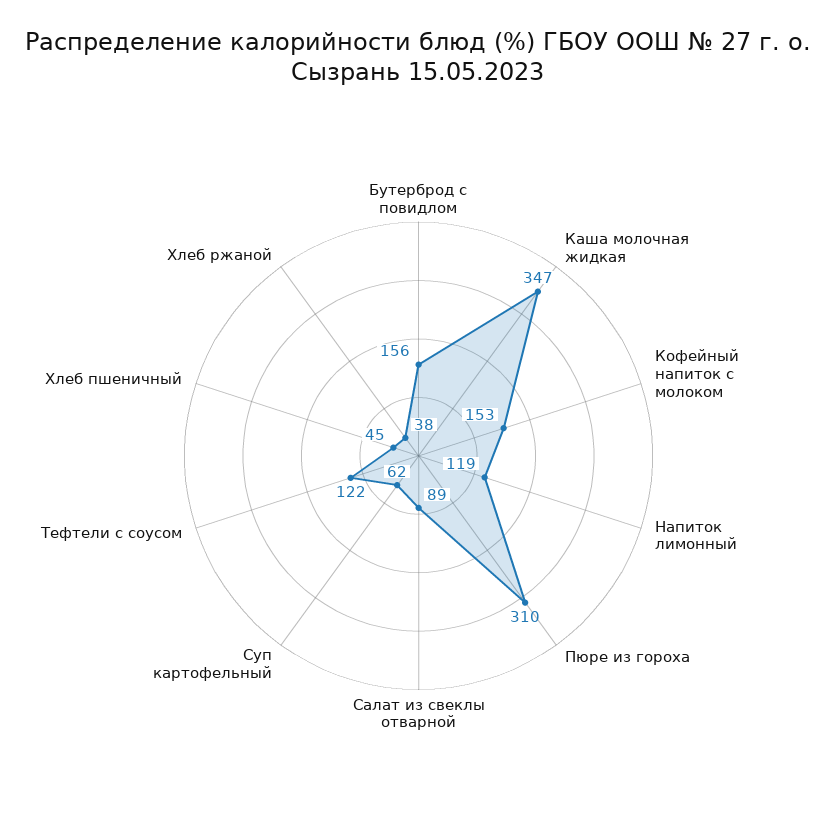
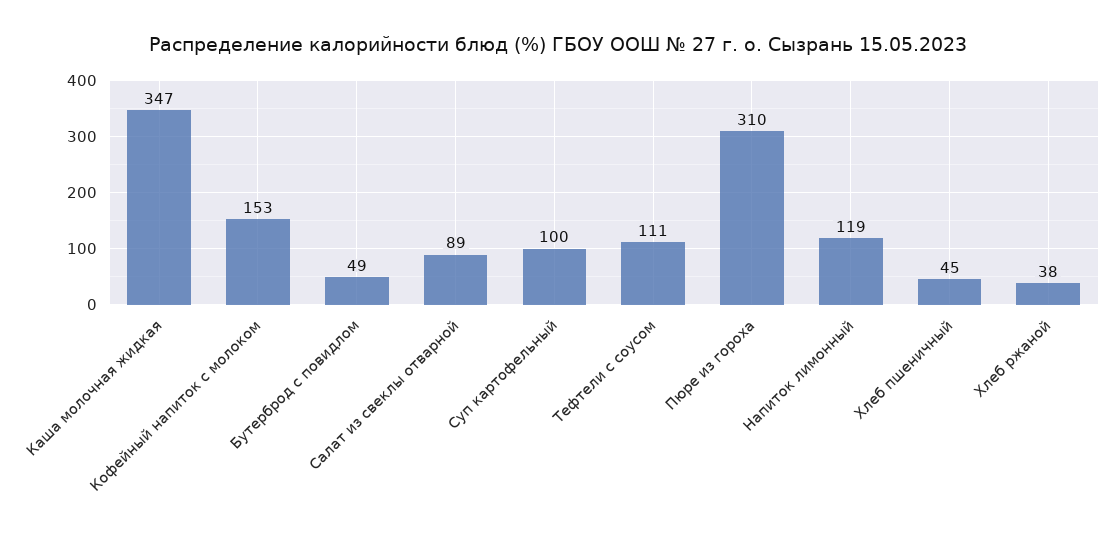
Бутерброд с повидлом: 156 -> 49
Суп картофельный: 62 -> 100
Тефтели с соусом: 122 -> 111

